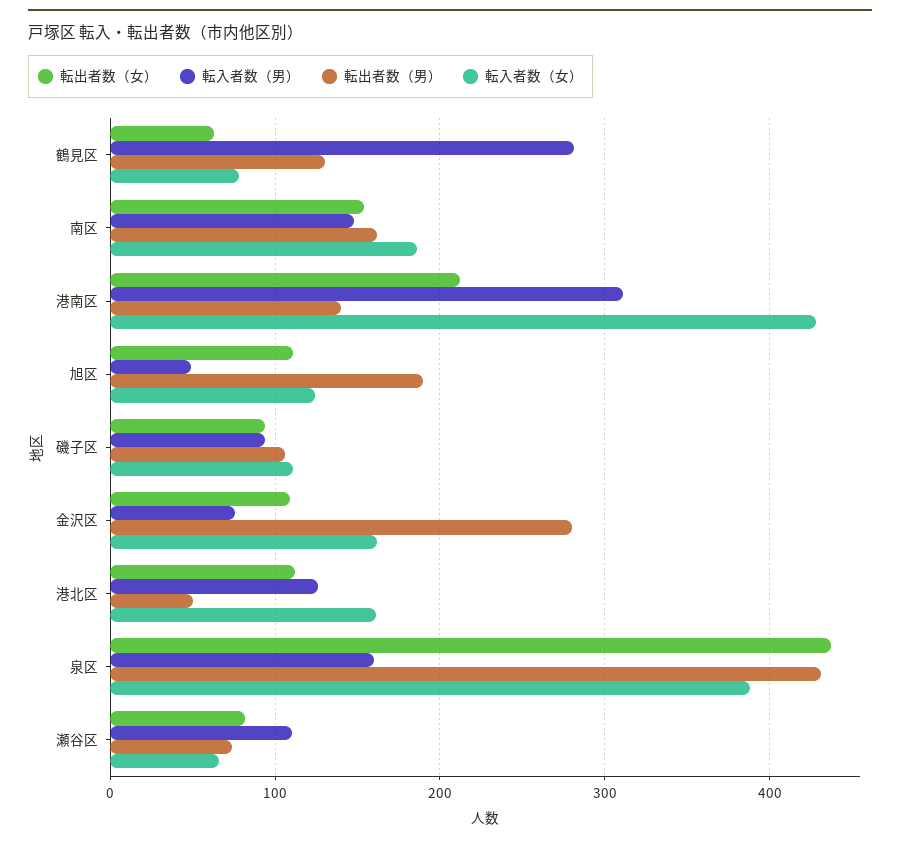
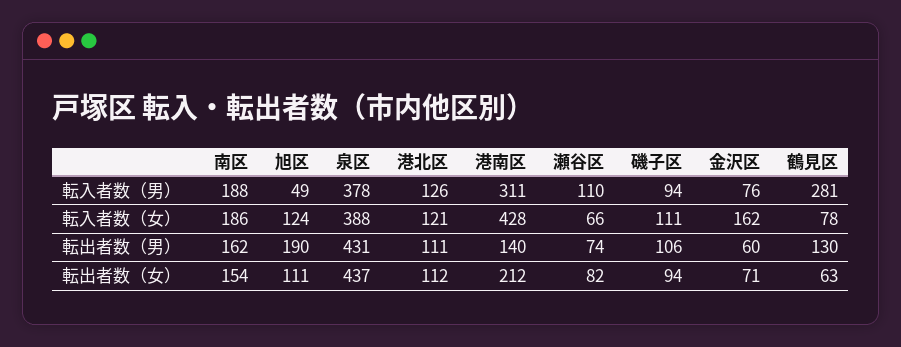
転入者数（男）, 南区: 150 -> 188
転出者数（女）, 金沢区: 110 -> 71
転出者数（男）, 金沢区: 280 -> 60
転出者数（男）, 港北区: 50 -> 111
転入者数（女）, 港北区: 160 -> 121
転入者数（男）, 泉区: 160 -> 378

